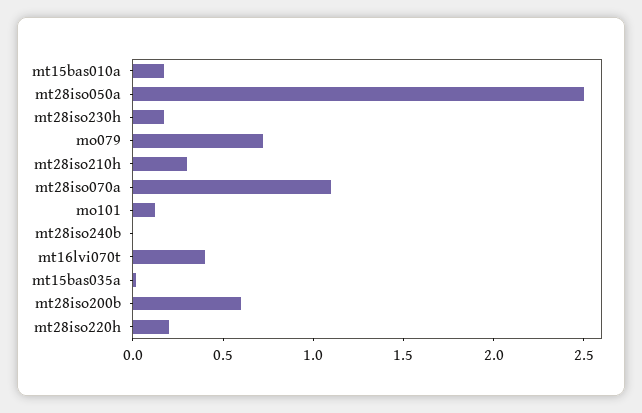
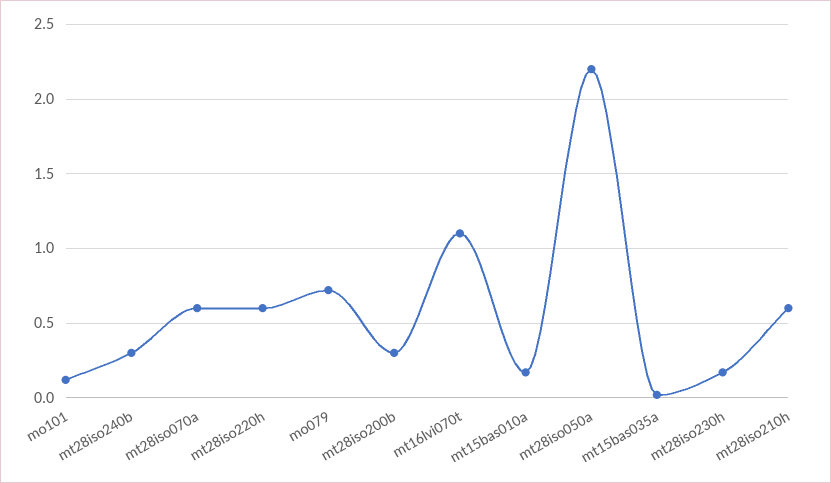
mt28iso050a: 2.5 -> 2.2
mt28iso210h: 0.3 -> 0.6
mt28iso070a: 1.1 -> 0.6
mt28iso240b: 0 -> 0.3
mt16lvi070t: 0.4 -> 1.1
mt28iso200b: 0.6 -> 0.3
mt28iso220h: 0.2 -> 0.6

